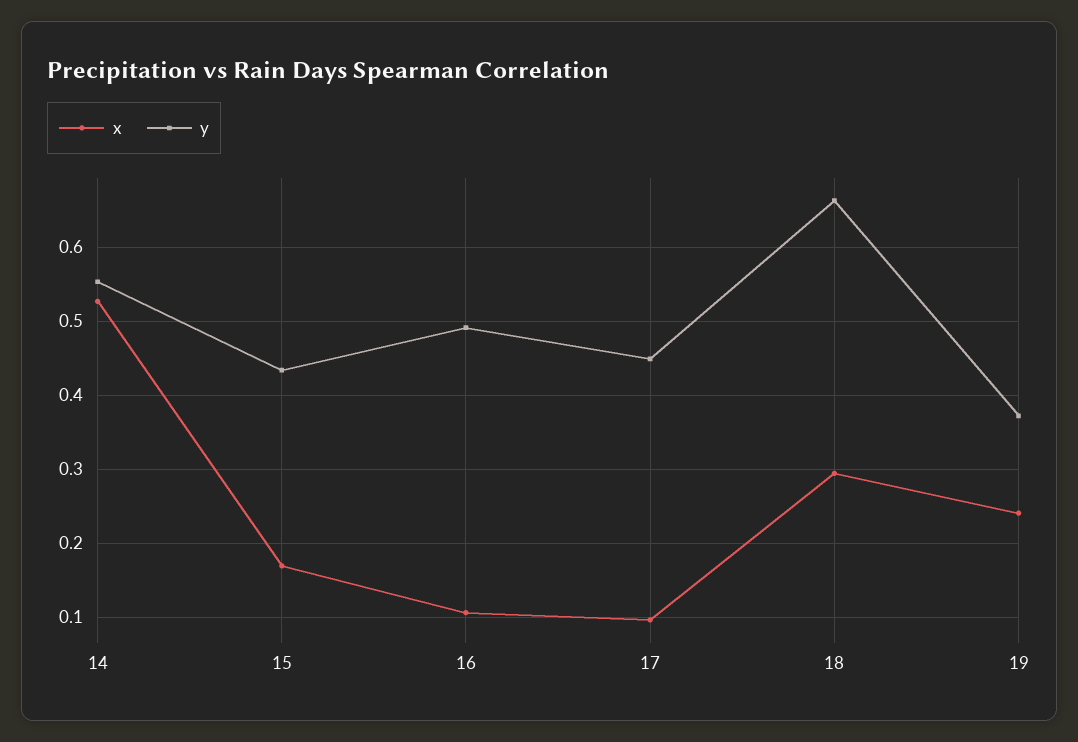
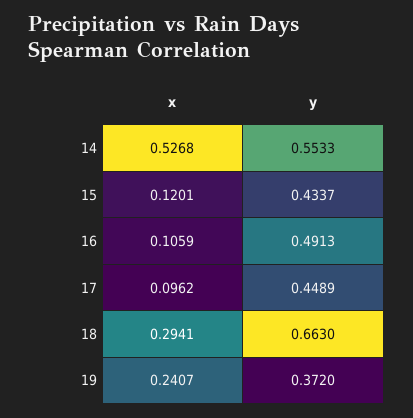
x, 15: 0.17 -> 0.1201

